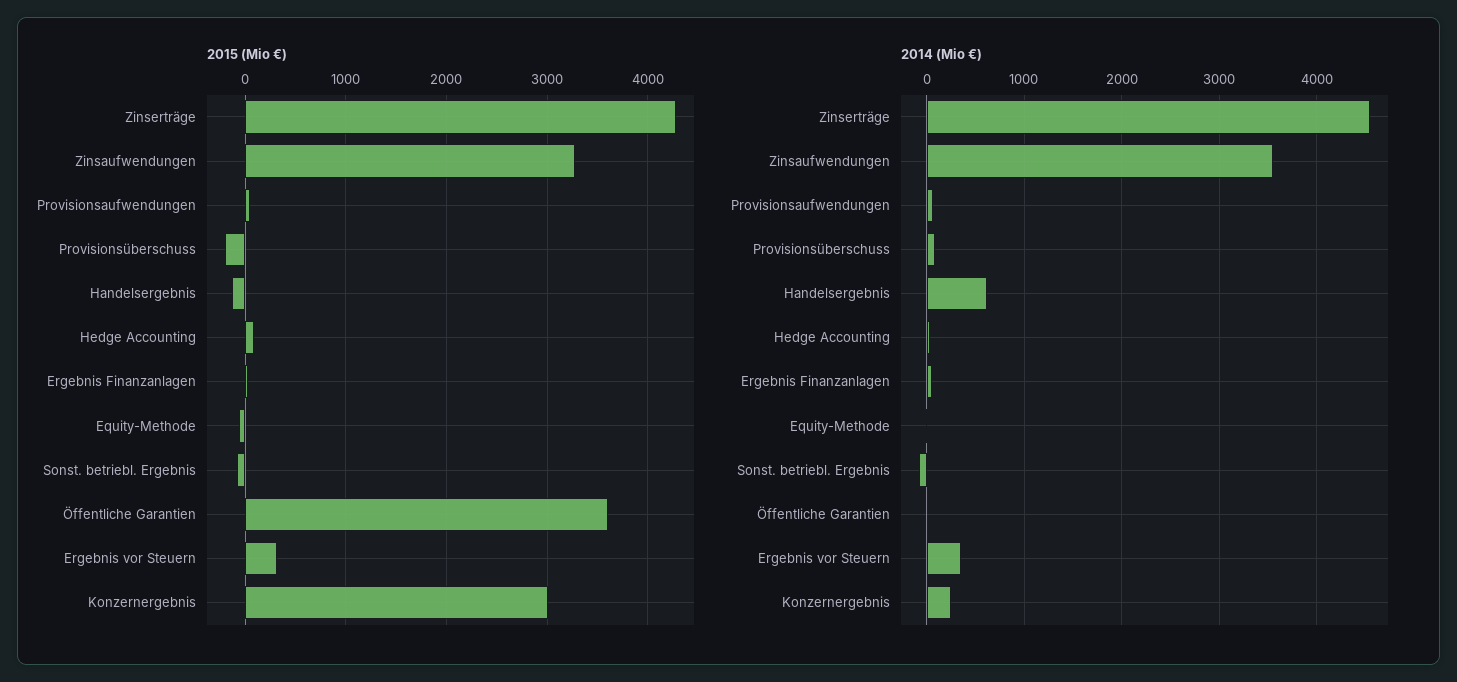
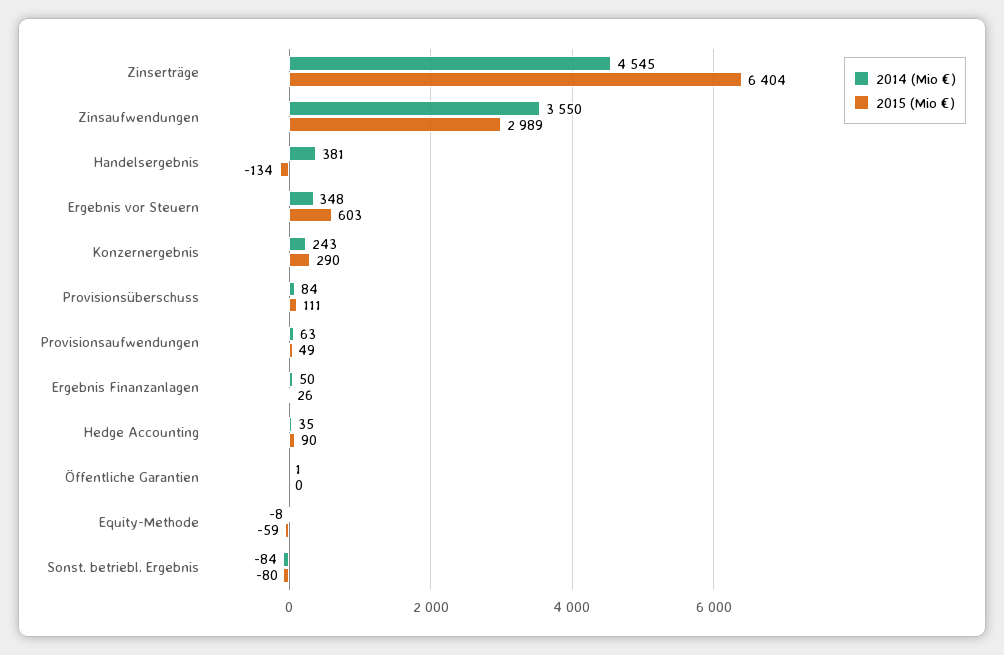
2015 (Mio €), Zinserträge: 4300 -> 6404
2015 (Mio €), Zinsaufwendungen: 3300 -> 2989
2015 (Mio €), Provisionsüberschuss: -200 -> 111
2015 (Mio €), Öffentliche Garantien: 3600 -> 0
2015 (Mio €), Ergebnis vor Steuern: 300 -> 603
2015 (Mio €), Konzernergebnis: 3000 -> 290
2014 (Mio €), Handelsergebnis: 600 -> 381

